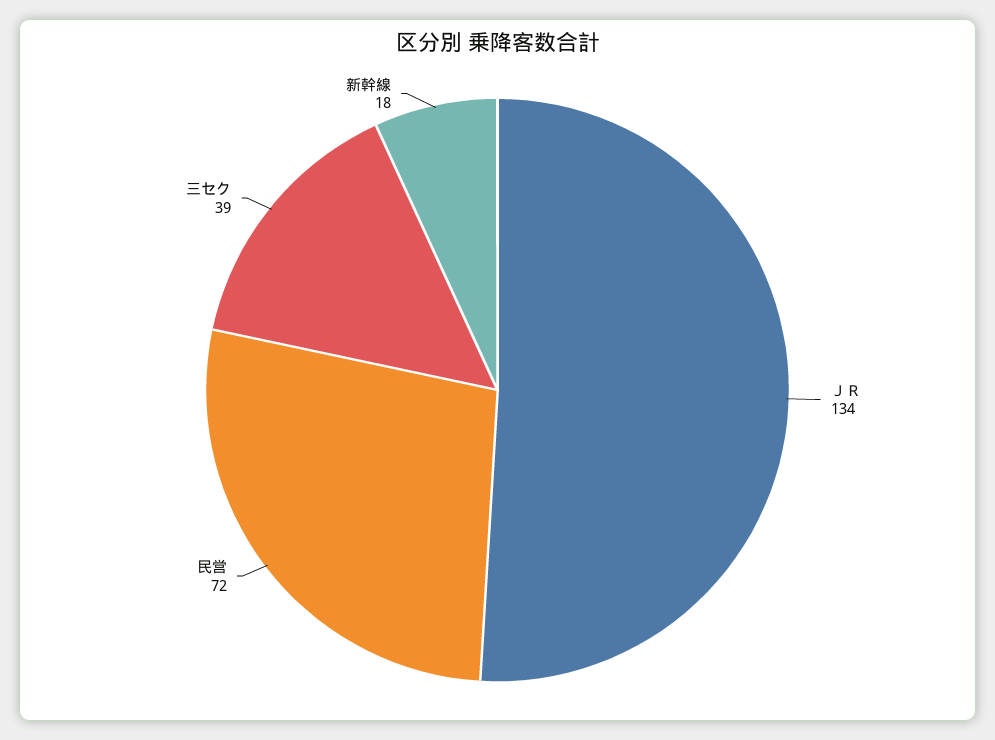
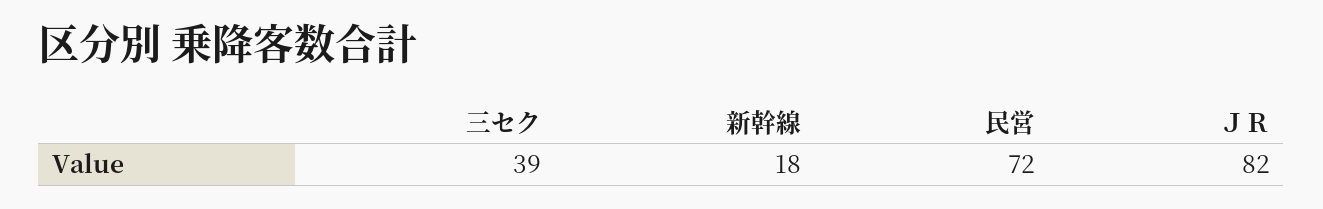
ＪＲ: 134 -> 82

